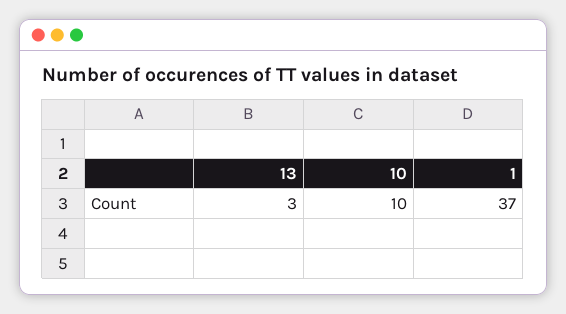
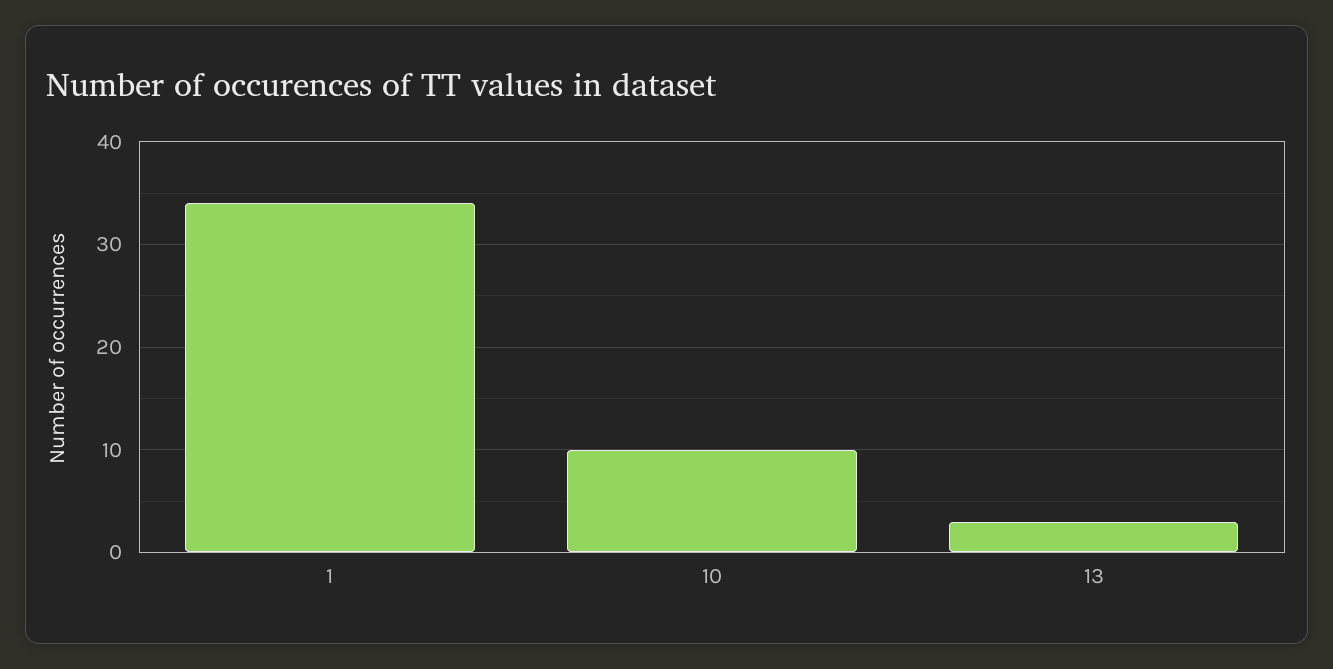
1: 37 -> 34

